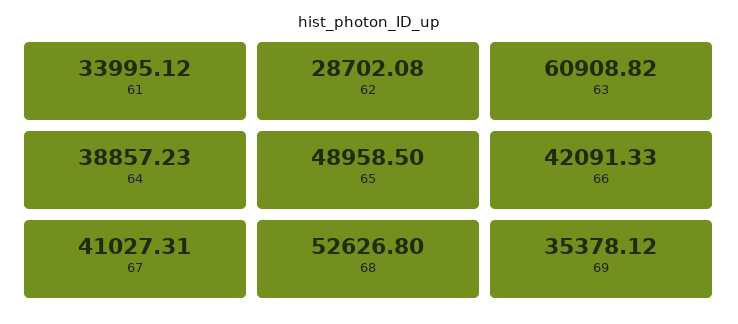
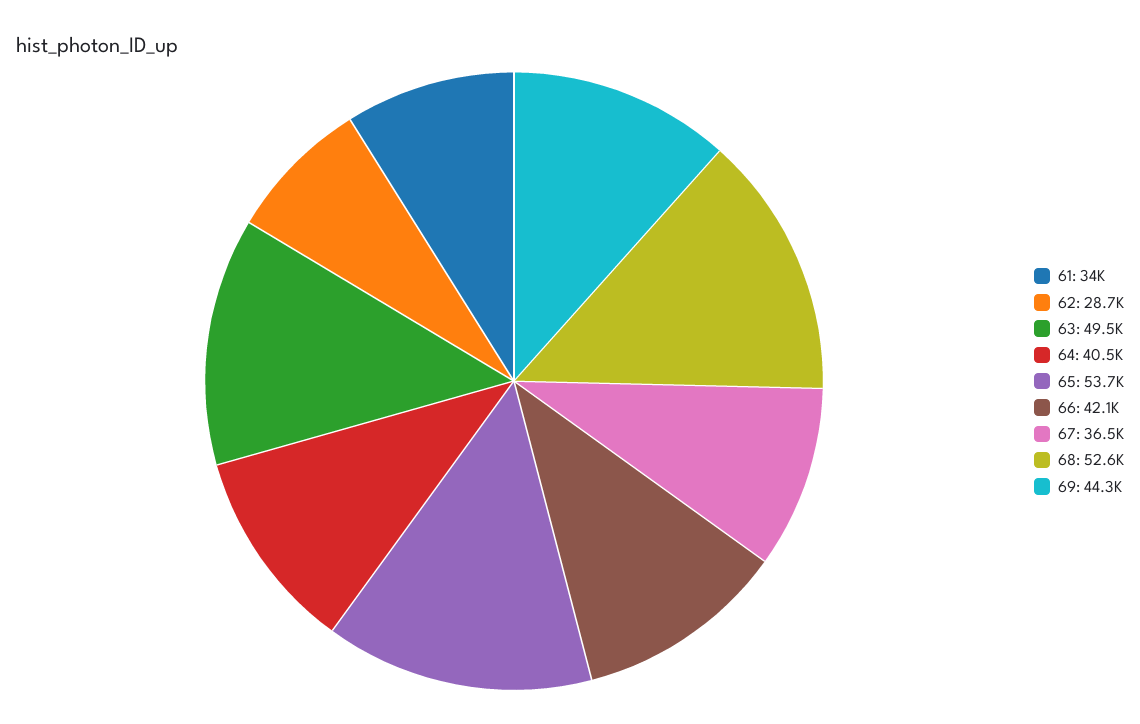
63: 60908.82 -> 49500
64: 38857.23 -> 40500
65: 48958.5 -> 53700
67: 41027.31 -> 36500
69: 35378.12 -> 44300

